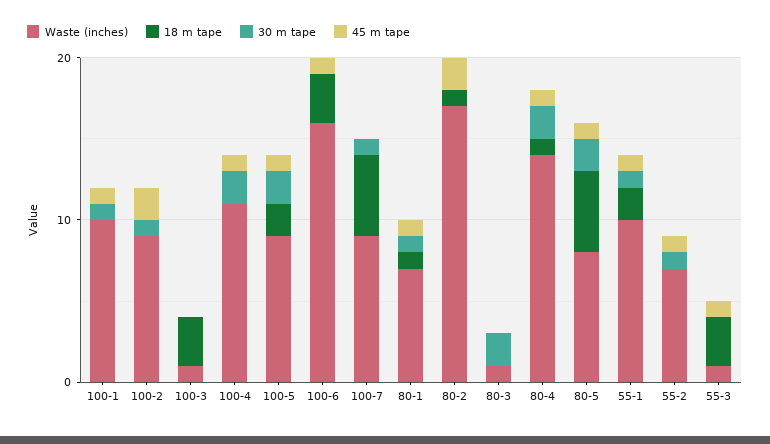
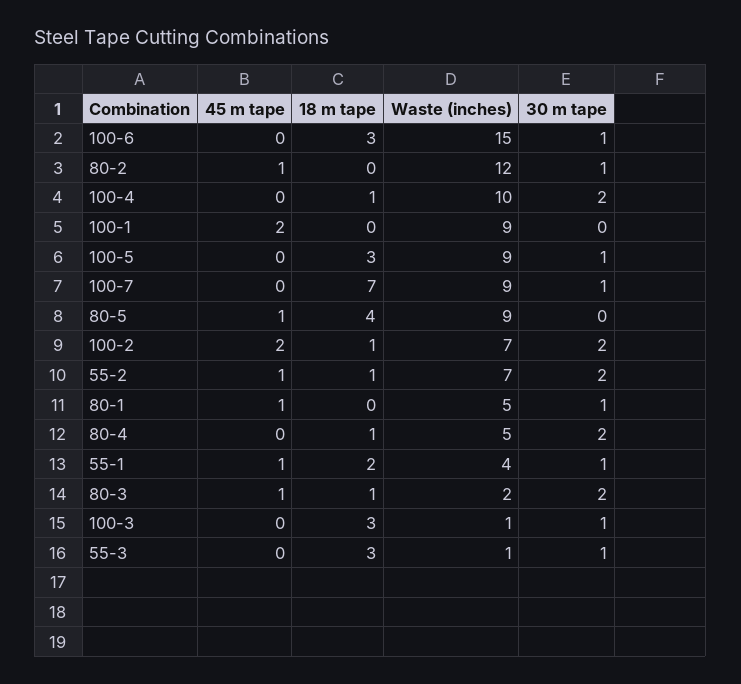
Waste (inches), 100-1: 10 -> 9
30 m tape, 100-1: 1 -> 0
45 m tape, 100-1: 1 -> 2
Waste (inches), 100-2: 9 -> 7
18 m tape, 100-2: 0 -> 1
30 m tape, 100-2: 1 -> 2
30 m tape, 100-3: 0 -> 1
Waste (inches), 100-4: 11 -> 10
18 m tape, 100-4: 0 -> 1
45 m tape, 100-4: 1 -> 0
18 m tape, 100-5: 2 -> 3
30 m tape, 100-5: 2 -> 1
45 m tape, 100-5: 1 -> 0
Waste (inches), 100-6: 16 -> 15
30 m tape, 100-6: 0 -> 1
45 m tape, 100-6: 1 -> 0
18 m tape, 100-7: 5 -> 7
Waste (inches), 80-1: 7 -> 5
18 m tape, 80-1: 1 -> 0
Waste (inches), 80-2: 17 -> 12
18 m tape, 80-2: 1 -> 0
30 m tape, 80-2: 0 -> 1
45 m tape, 80-2: 2 -> 1
Waste (inches), 80-3: 1 -> 2
18 m tape, 80-3: 0 -> 1
45 m tape, 80-3: 0 -> 1
Waste (inches), 80-4: 14 -> 5
45 m tape, 80-4: 1 -> 0
Waste (inches), 80-5: 8 -> 9
18 m tape, 80-5: 5 -> 4
30 m tape, 80-5: 2 -> 0
Waste (inches), 55-1: 10 -> 4
18 m tape, 55-2: 0 -> 1
30 m tape, 55-2: 1 -> 2
30 m tape, 55-3: 0 -> 1
45 m tape, 55-3: 1 -> 0

